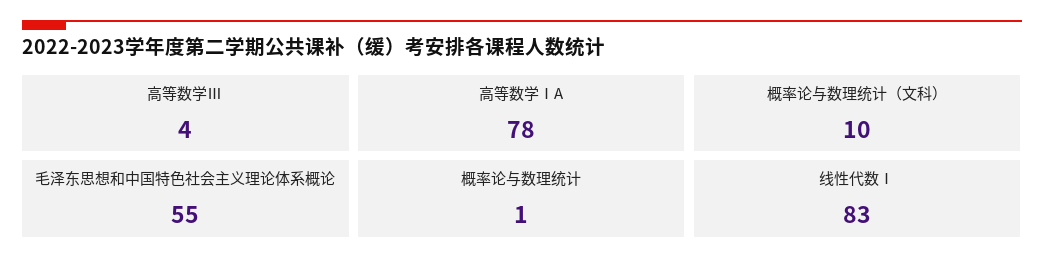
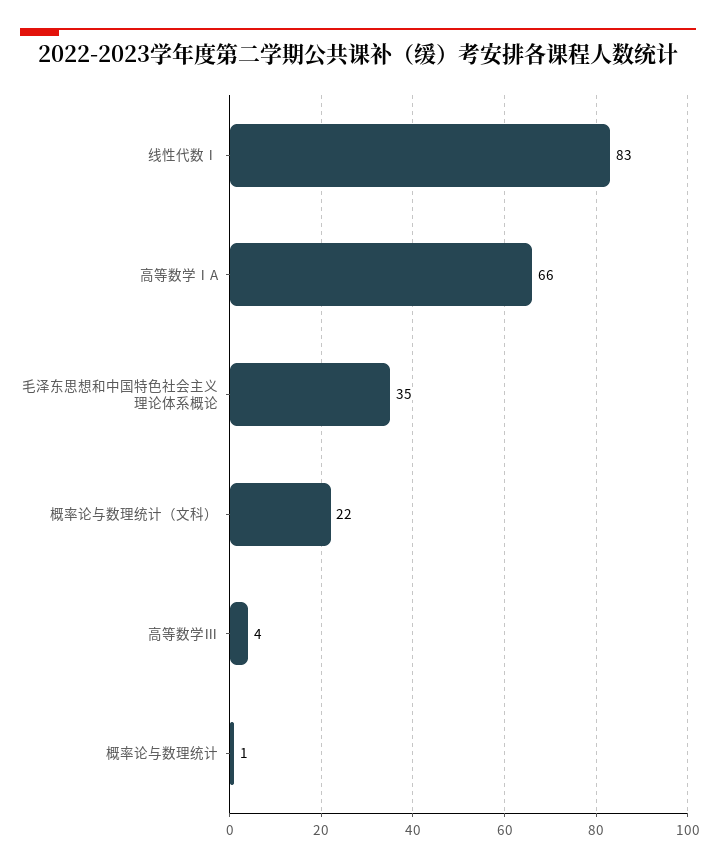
高等数学ⅠA: 78 -> 66
概率论与数理统计（文科）: 10 -> 22
毛泽东思想和中国特色社会主义理论体系概论: 55 -> 35

